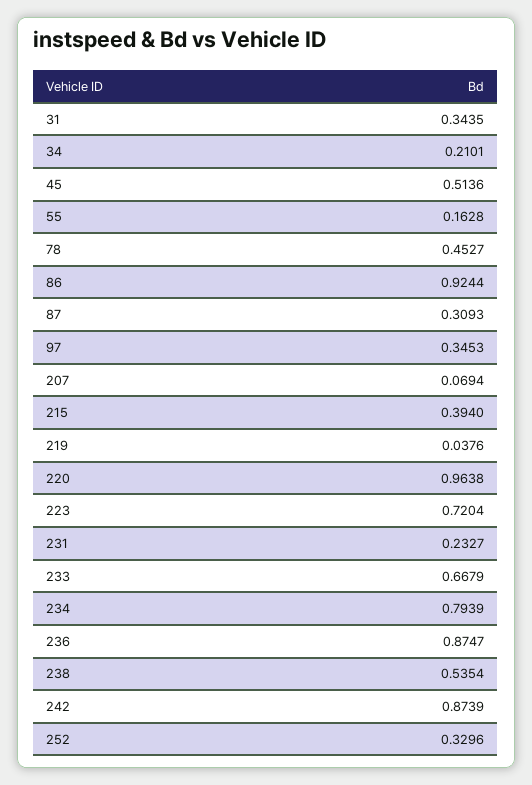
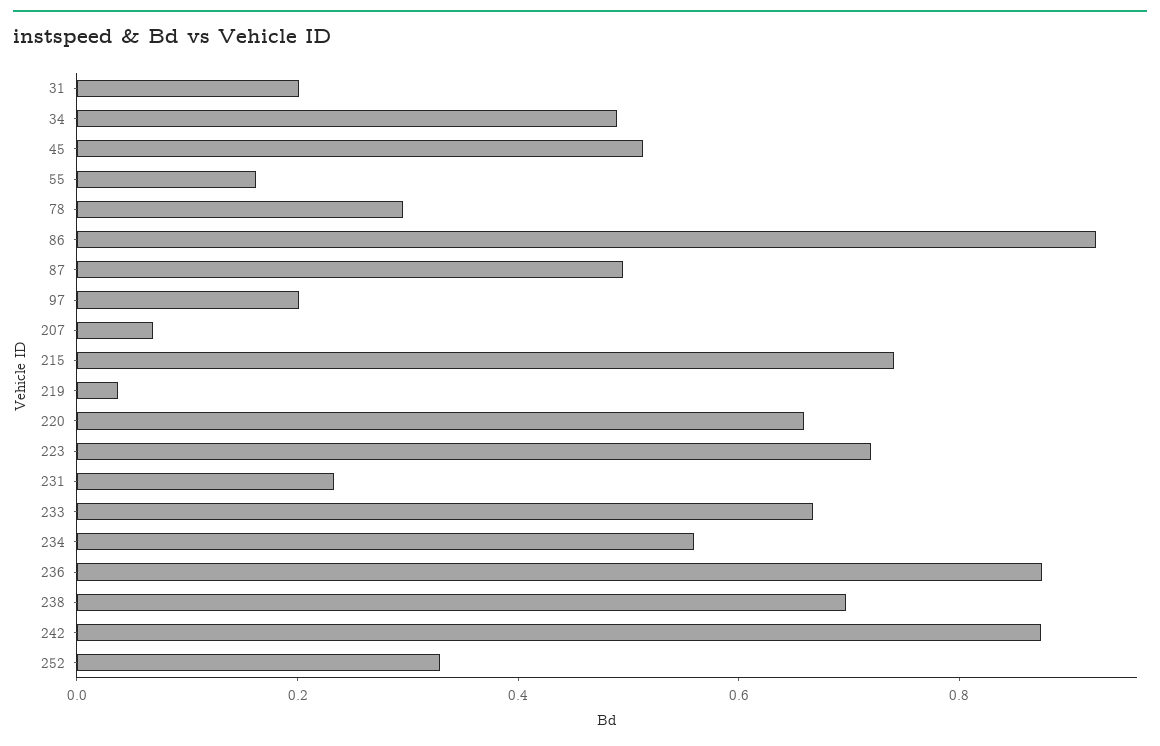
31: 0.3435 -> 0.2
34: 0.2101 -> 0.5
78: 0.4527 -> 0.3
87: 0.3093 -> 0.5
97: 0.3453 -> 0.2
215: 0.394 -> 0.75
220: 0.9638 -> 0.65
234: 0.7939 -> 0.55
238: 0.5354 -> 0.7

